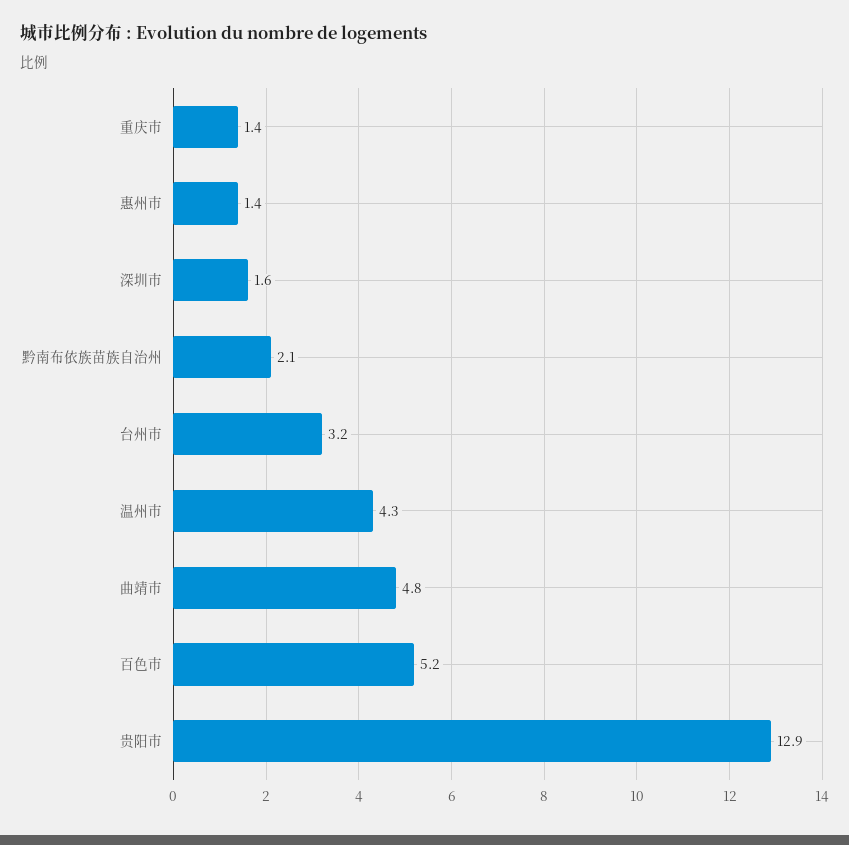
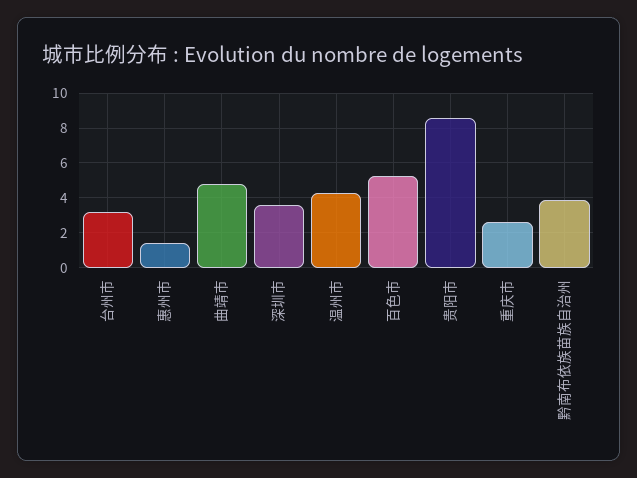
重庆市: 1.4 -> 2.5
深圳市: 1.6 -> 3.5
黔南布依族苗族自治州: 2.1 -> 4
贵阳市: 12.9 -> 8.5

